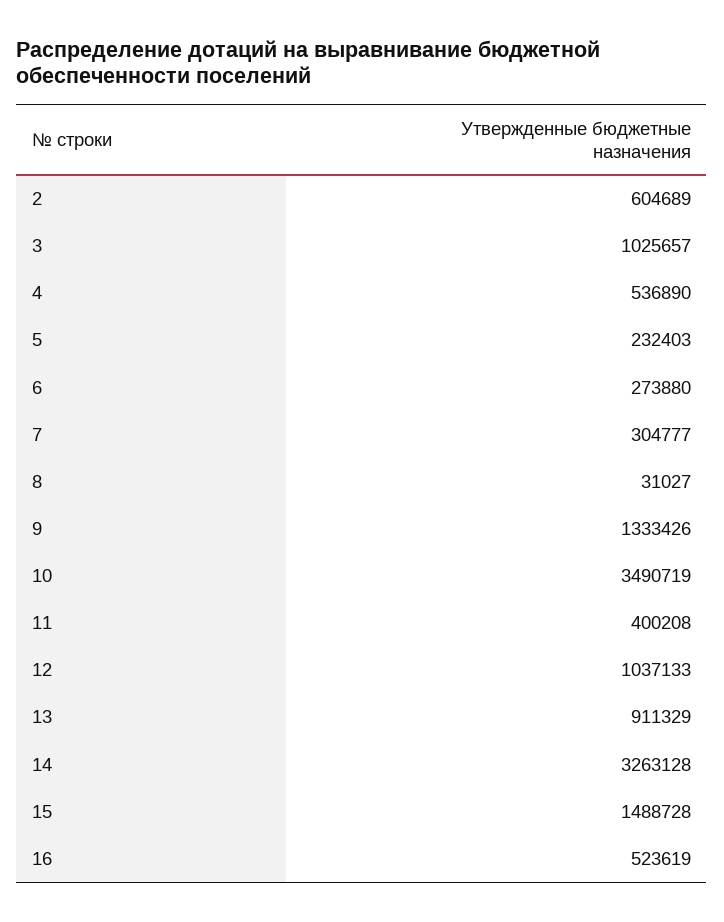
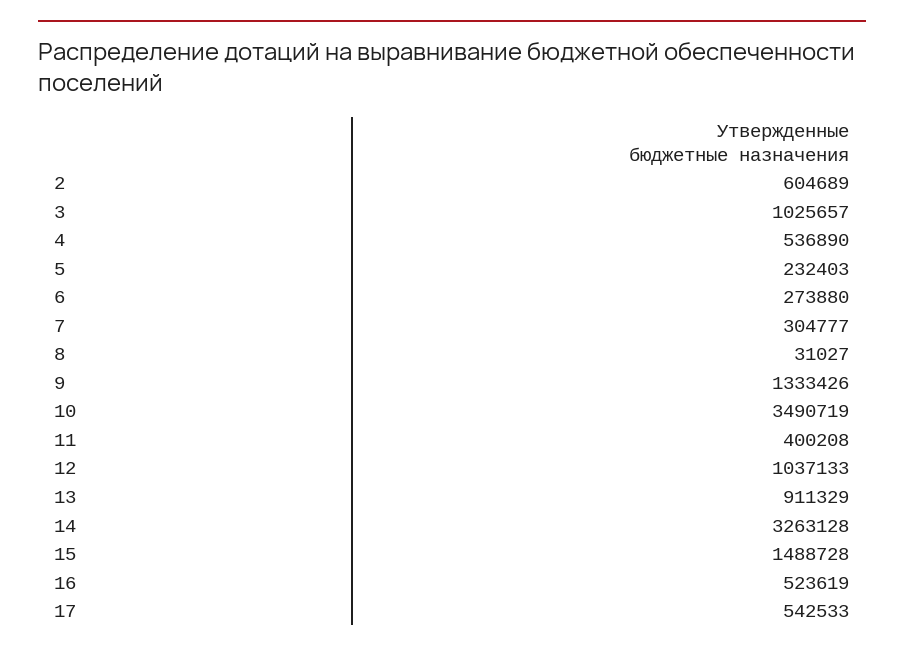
17: none -> 542533

